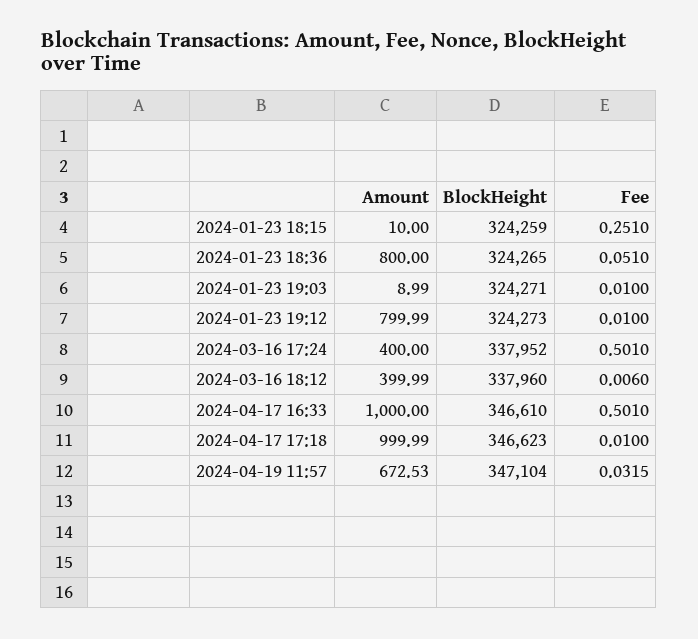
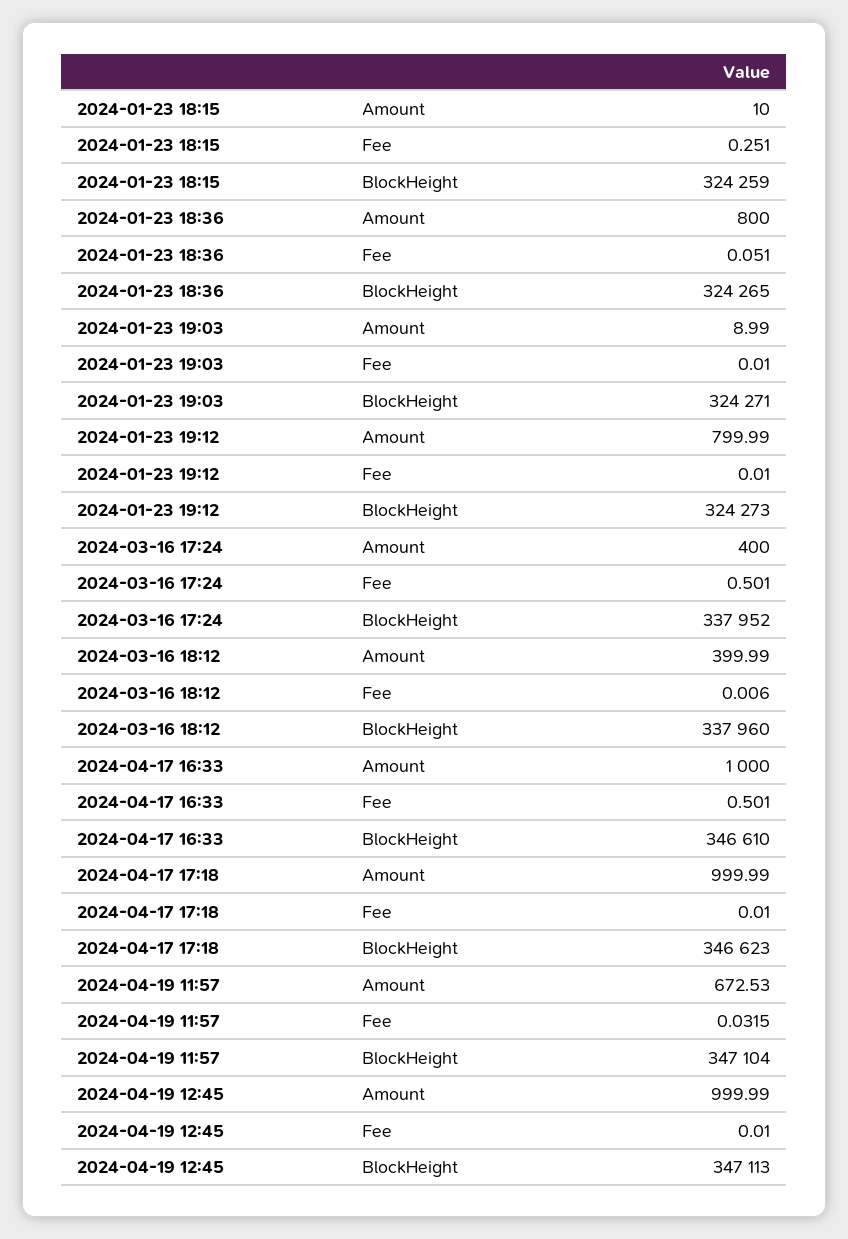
Amount, 2024-04-19 12:45: none -> 999.99
Fee, 2024-04-19 12:45: none -> 0.01
BlockHeight, 2024-04-19 12:45: none -> 347113

